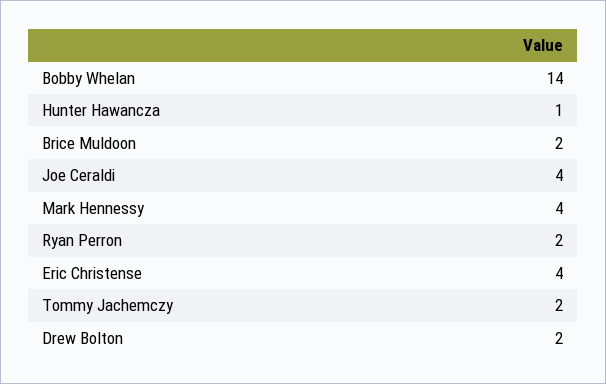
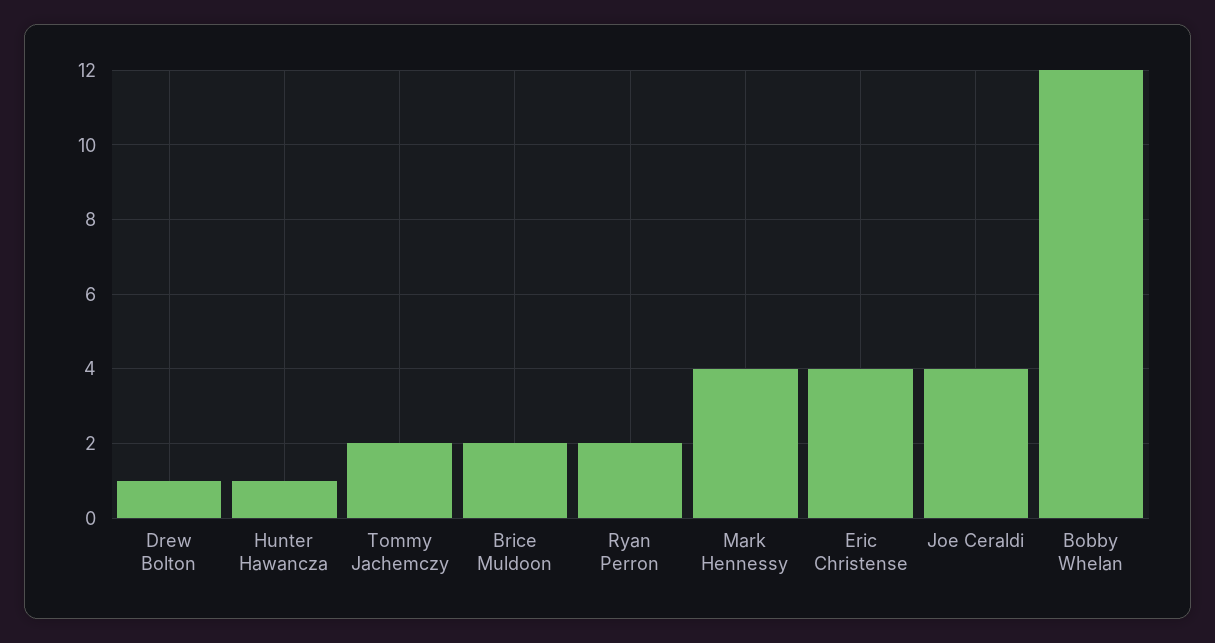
Bobby Whelan: 14 -> 12
Drew Bolton: 2 -> 1

